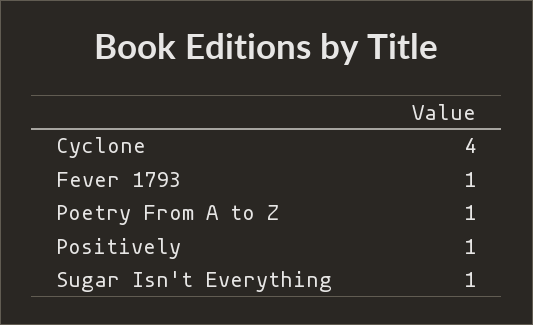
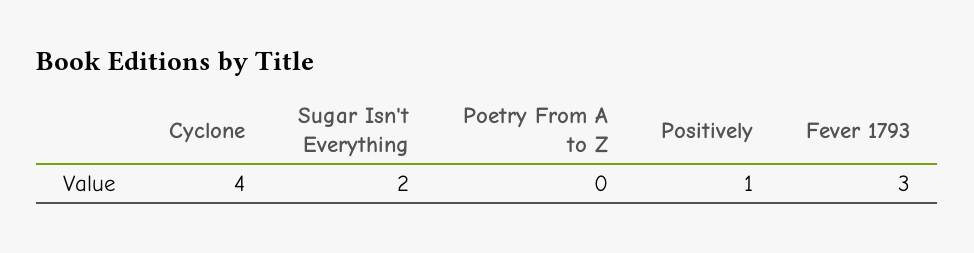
Fever 1793: 1 -> 3
Poetry From A to Z: 1 -> 0
Sugar Isn't Everything: 1 -> 2

